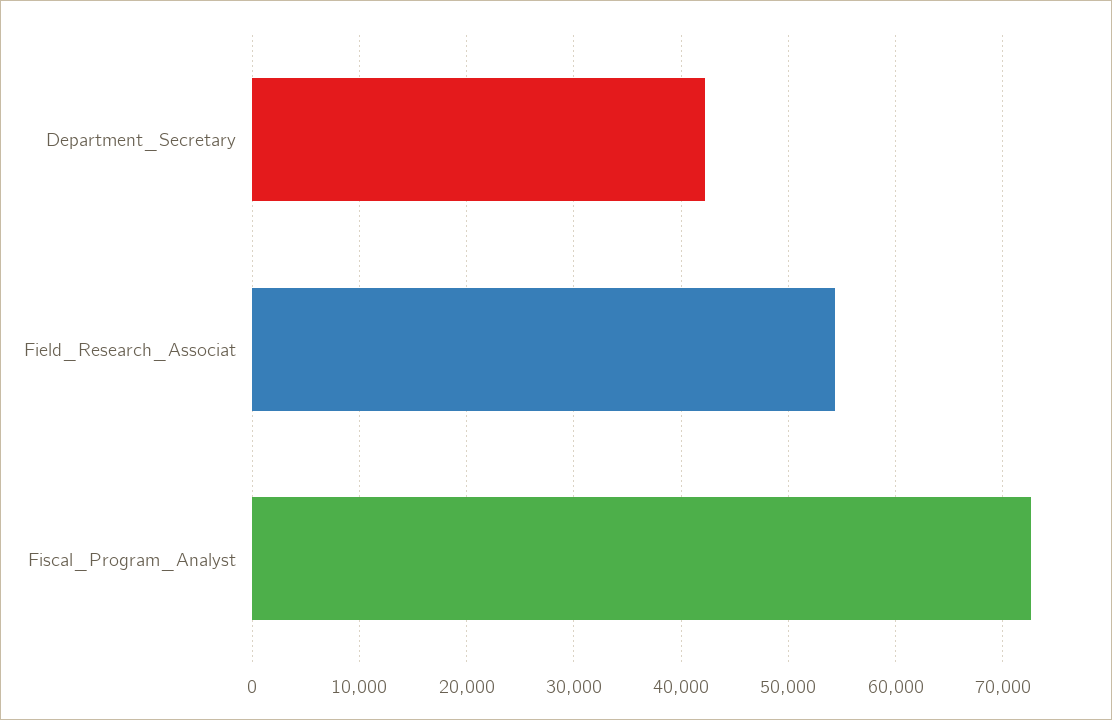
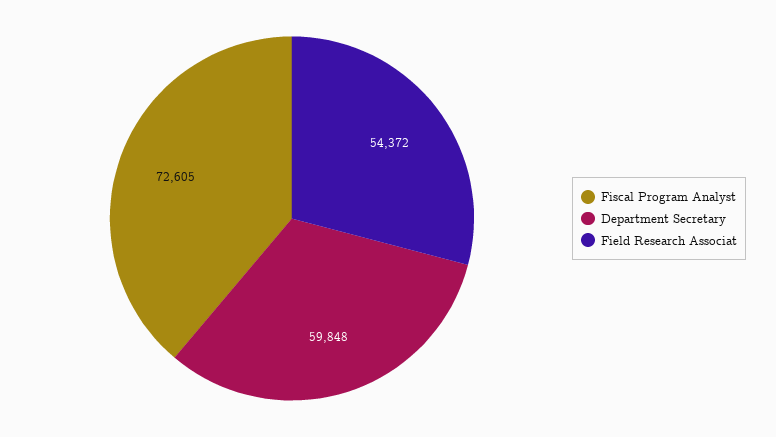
Department_Secretary: 42000 -> 59848

